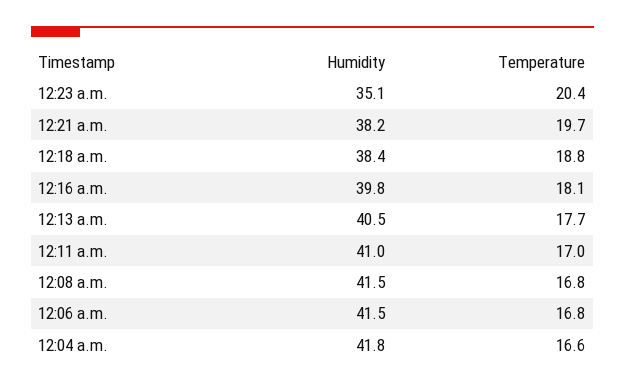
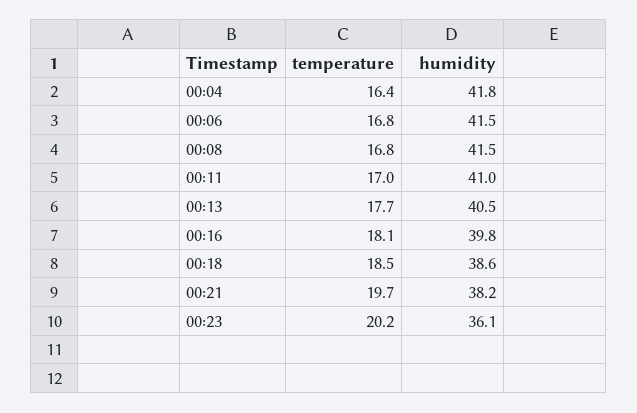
Humidity, 12:23 a.m.: 35.1 -> 36.1
Temperature, 12:23 a.m.: 20.4 -> 20.2
Humidity, 12:18 a.m.: 38.4 -> 38.6
Temperature, 12:18 a.m.: 18.8 -> 18.5
Temperature, 12:04 a.m.: 16.6 -> 16.4

